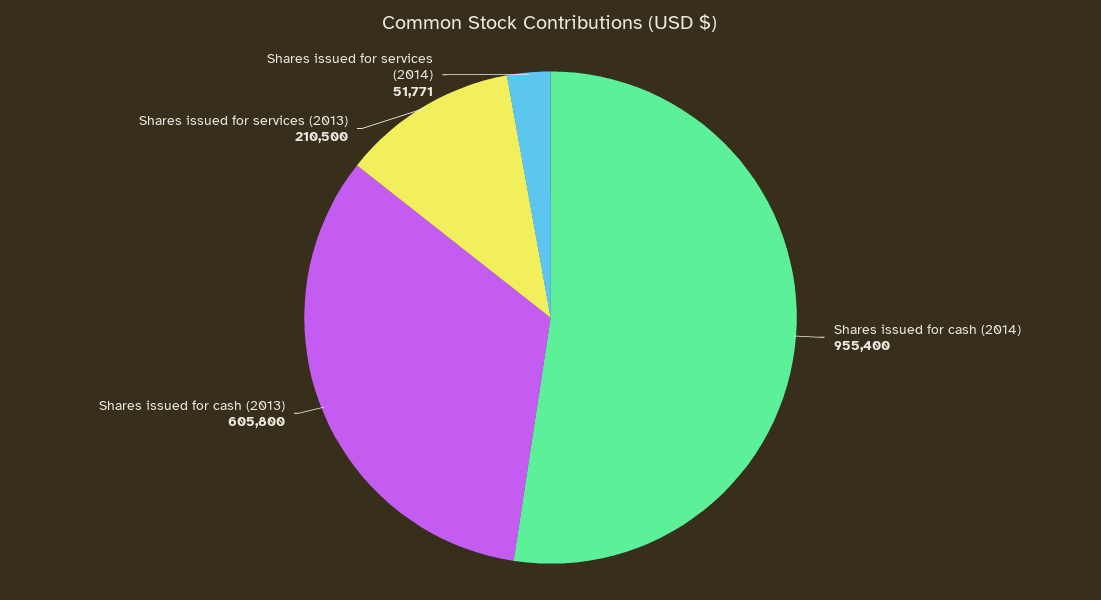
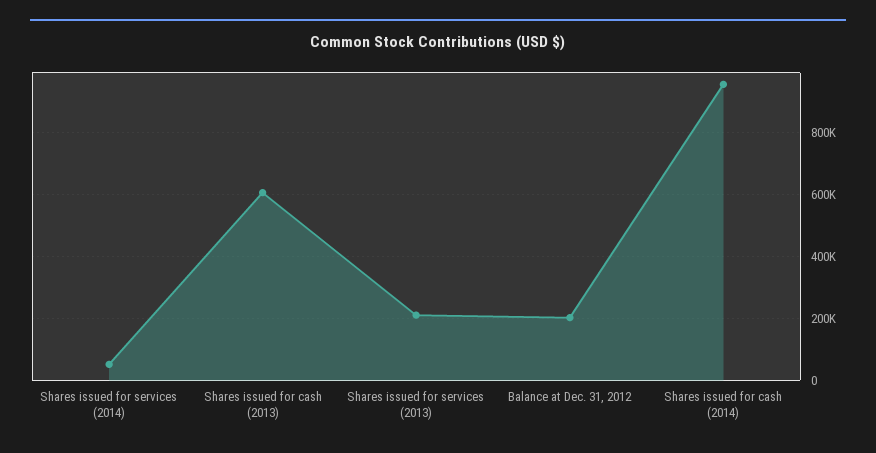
Balance at Dec. 31, 2012: none -> 200000

